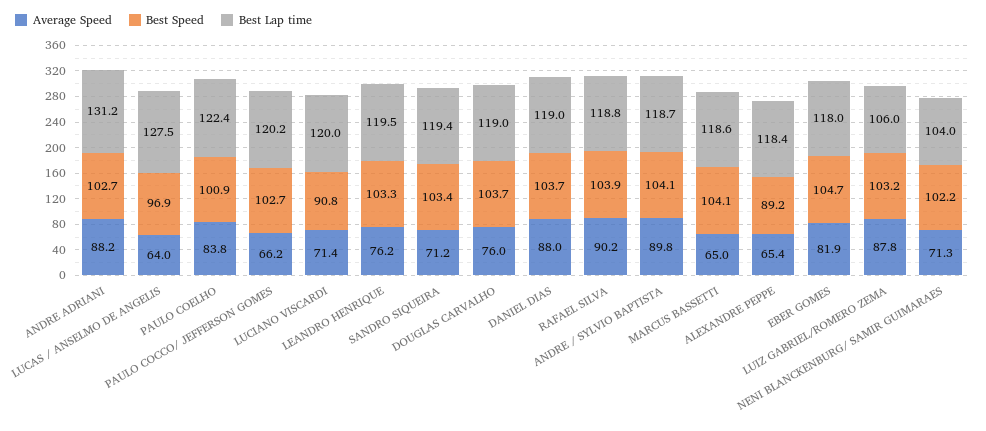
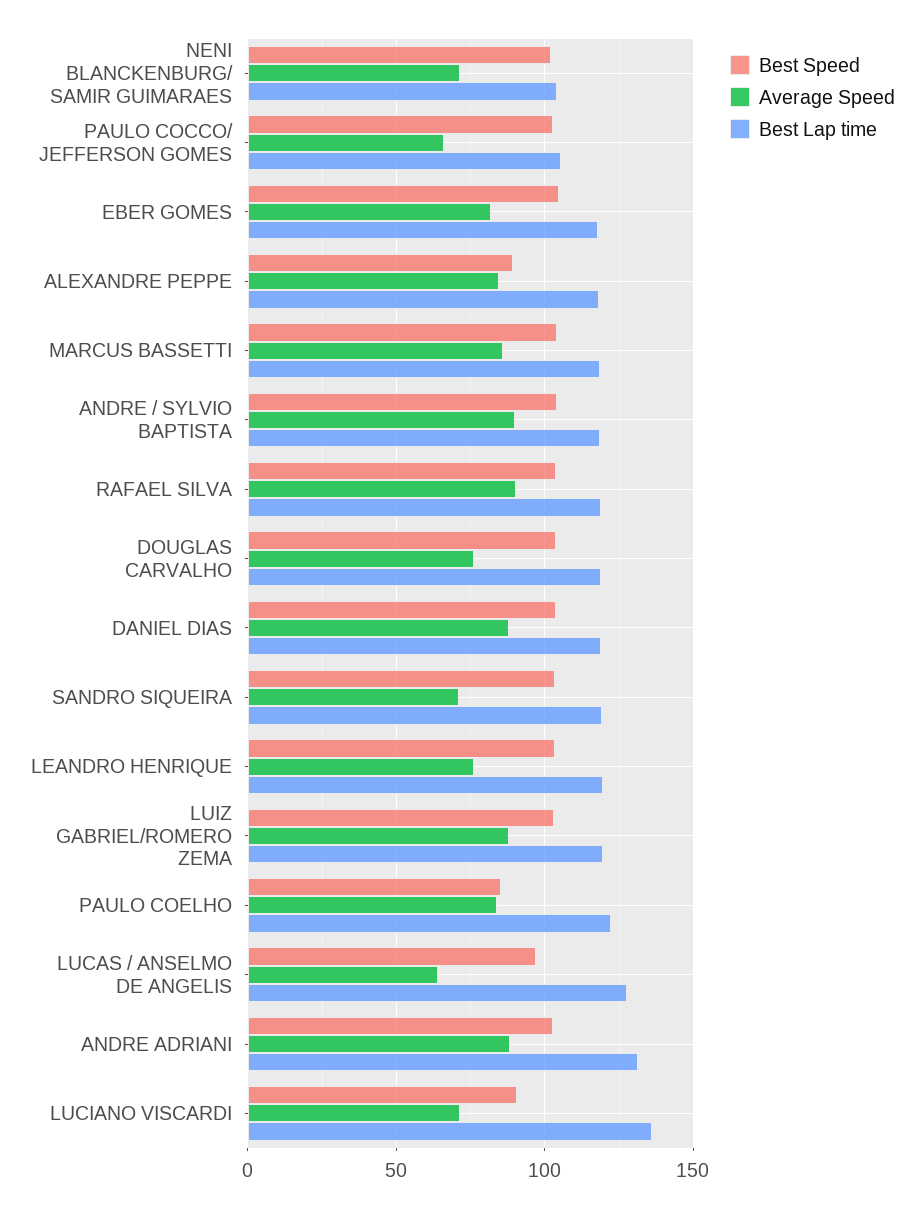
Best Speed, PAULO COELHO: 100.9 -> 85
Best Lap time, PAULO COCCO/ JEFFERSON GOMES: 120.2 -> 105
Best Lap time, LUCIANO VISCARDI: 120 -> 135
Average Speed, MARCUS BASSETTI: 65 -> 85
Average Speed, ALEXANDRE PEPPE: 65.4 -> 85
Best Lap time, LUIZ GABRIEL/ROMERO ZEMA: 106 -> 120

